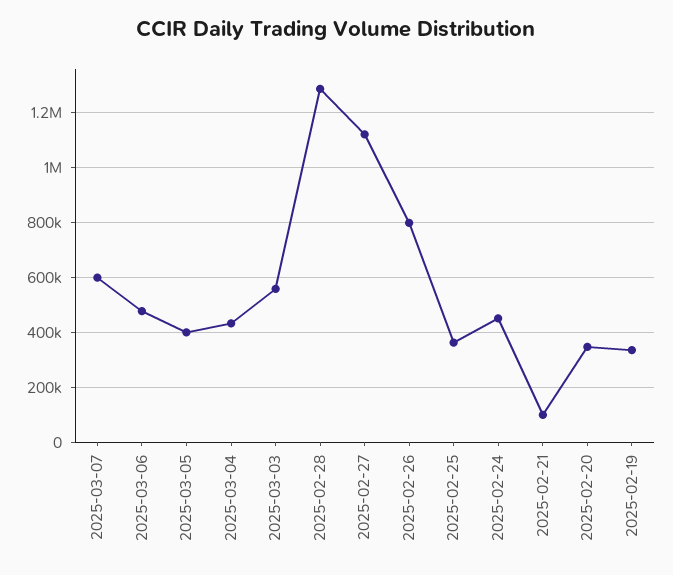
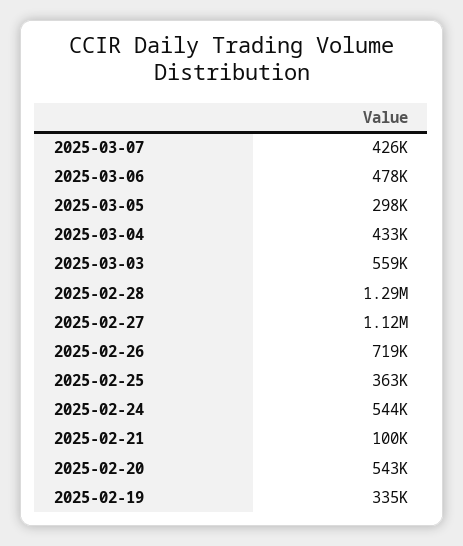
2025-03-07: 600000 -> 426000
2025-03-05: 400000 -> 298000
2025-02-26: 800000 -> 719000
2025-02-24: 450000 -> 544000
2025-02-20: 350000 -> 543000

